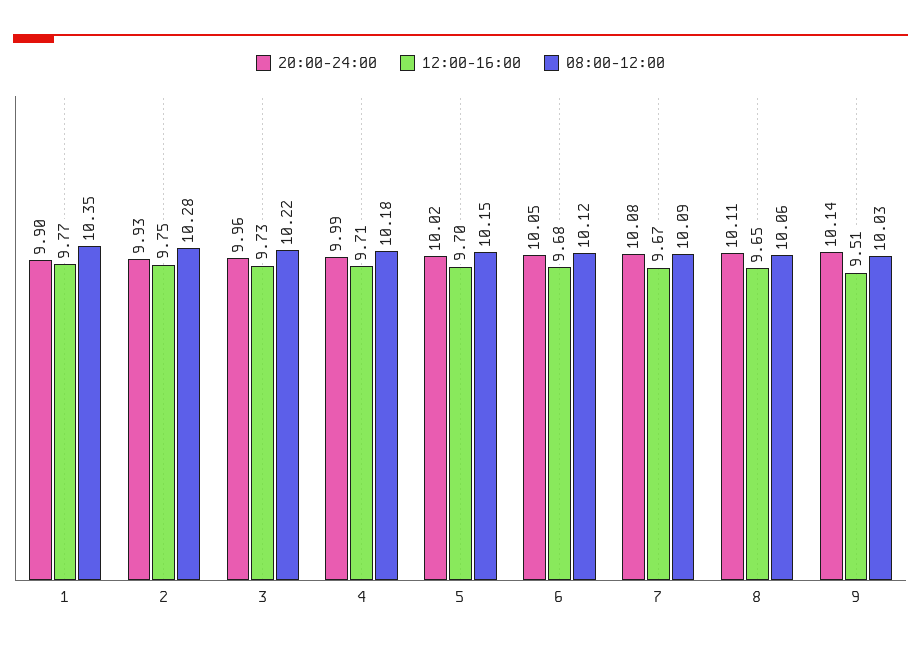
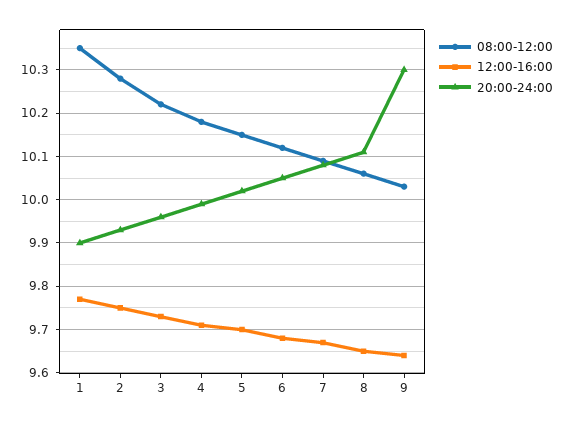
20:00-24:00, 9: 10.14 -> 10.3
12:00-16:00, 9: 9.51 -> 9.65

